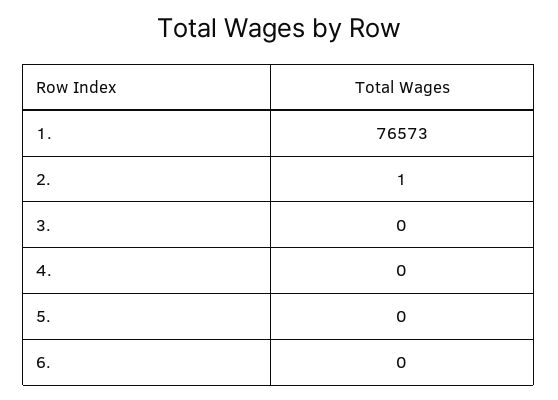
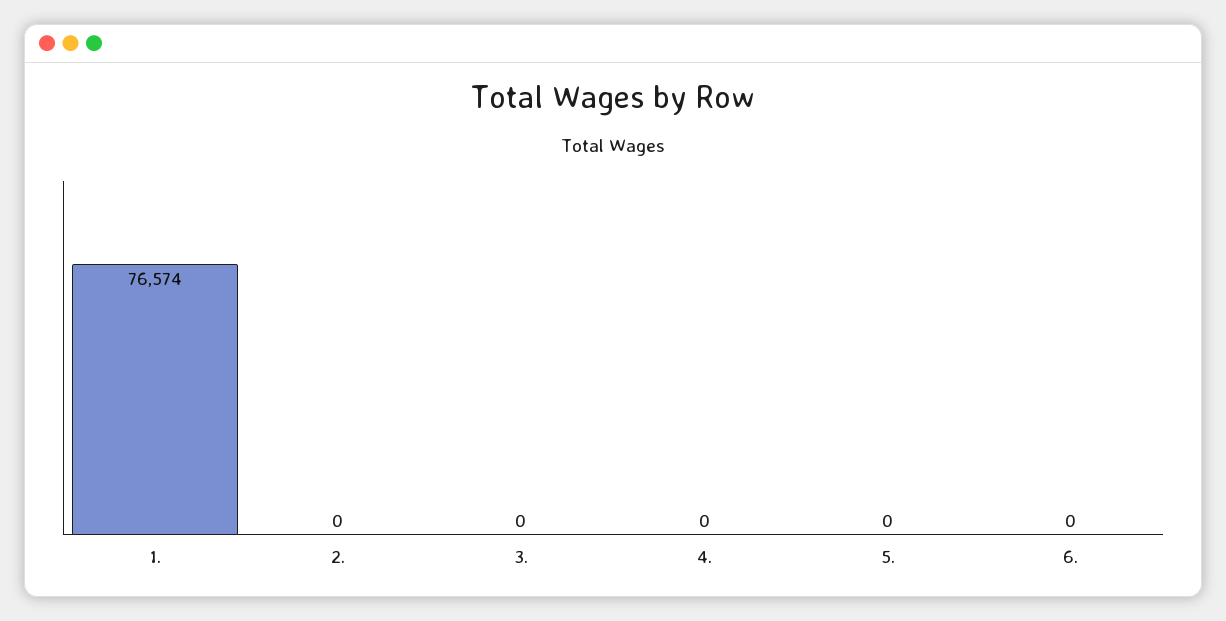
1.: 76573 -> 76574
2.: 1 -> 0

